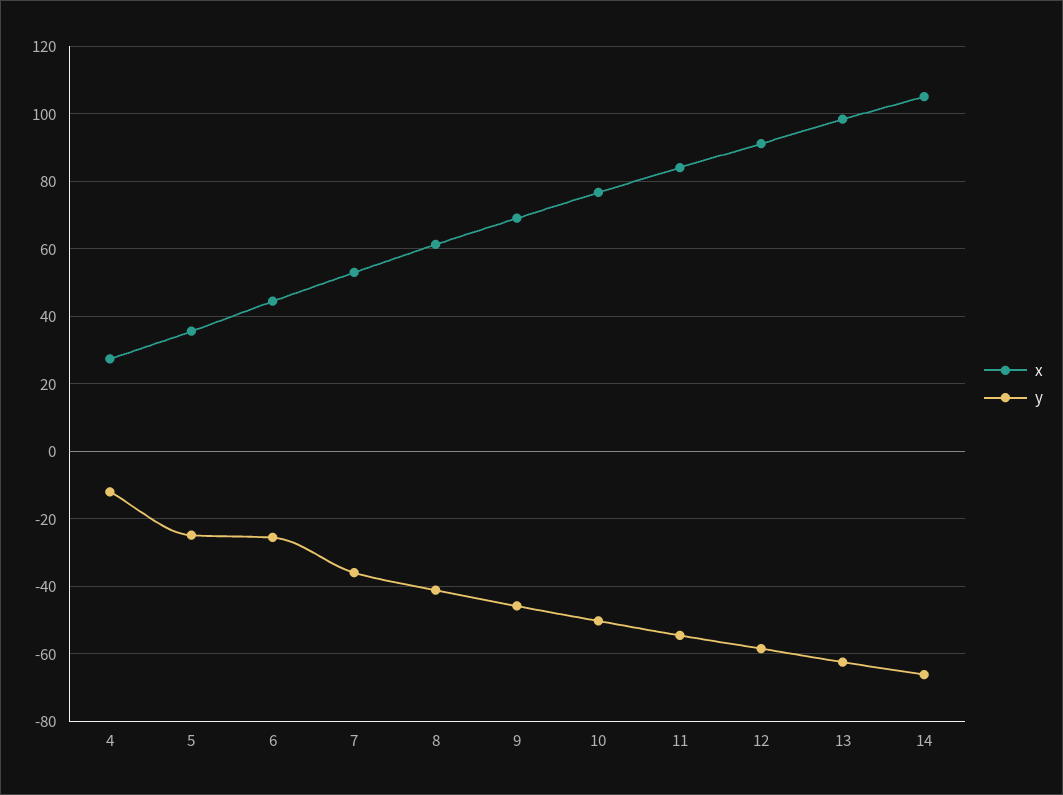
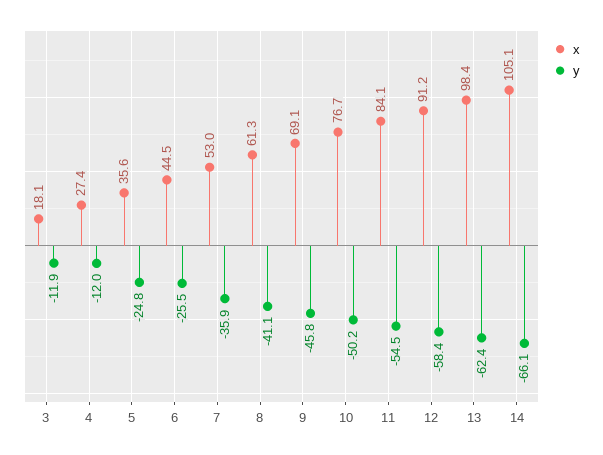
x, 3: none -> 18.1
y, 3: none -> -11.9

